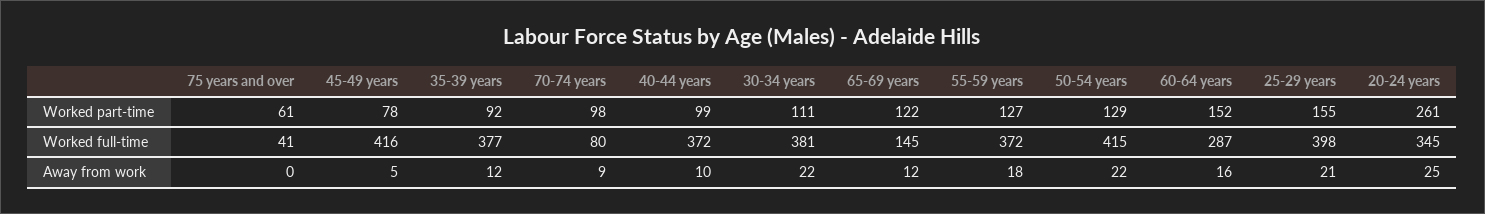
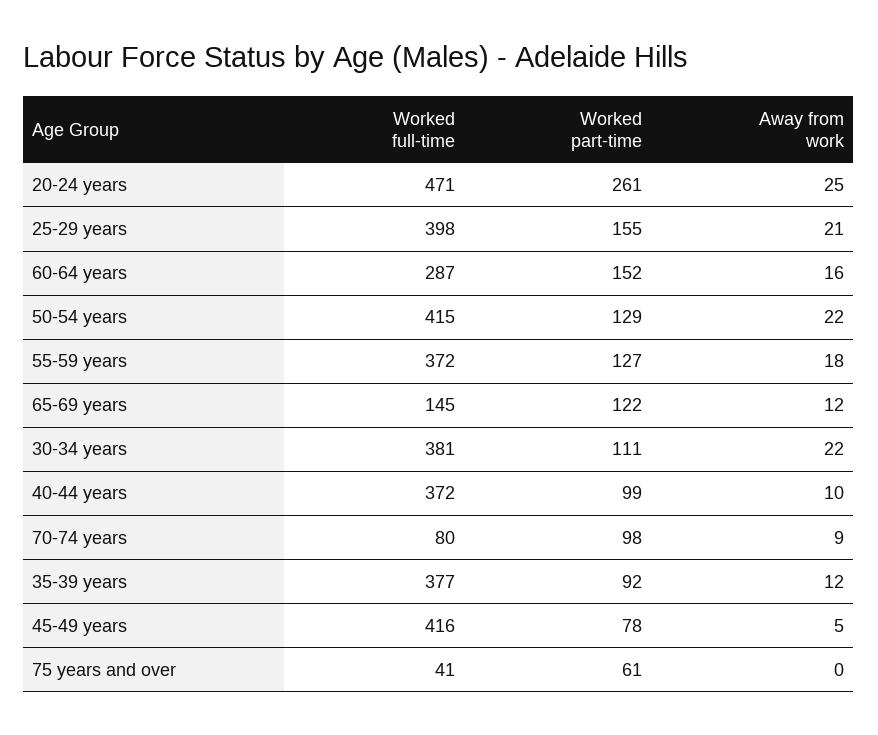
20-24 years, Worked full-time: 345 -> 471

